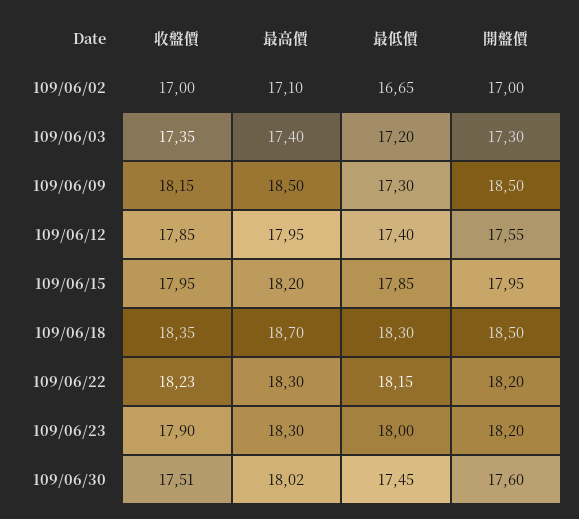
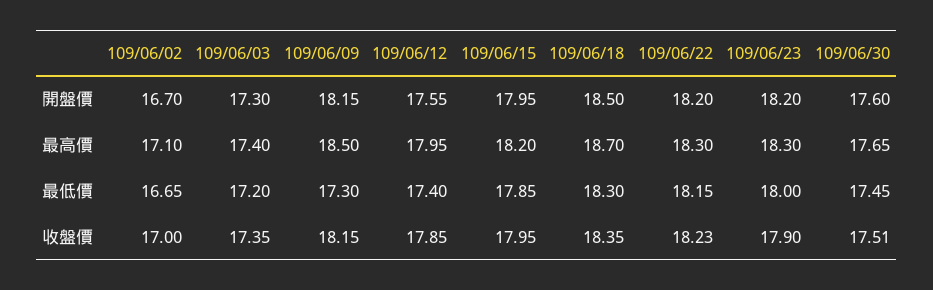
開盤價, 109/06/02: 17 -> 16.7
開盤價, 109/06/09: 18.5 -> 18.15
最高價, 109/06/30: 18.02 -> 17.65

